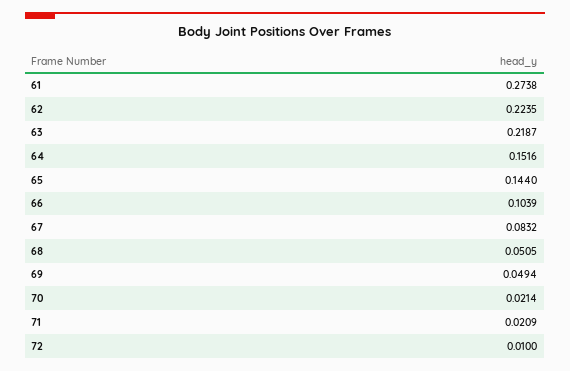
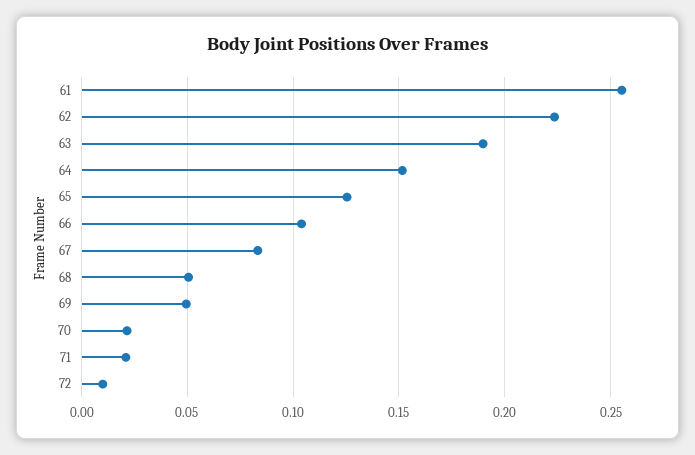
61: 0.2738 -> 0.255
63: 0.2187 -> 0.19
65: 0.144 -> 0.125

